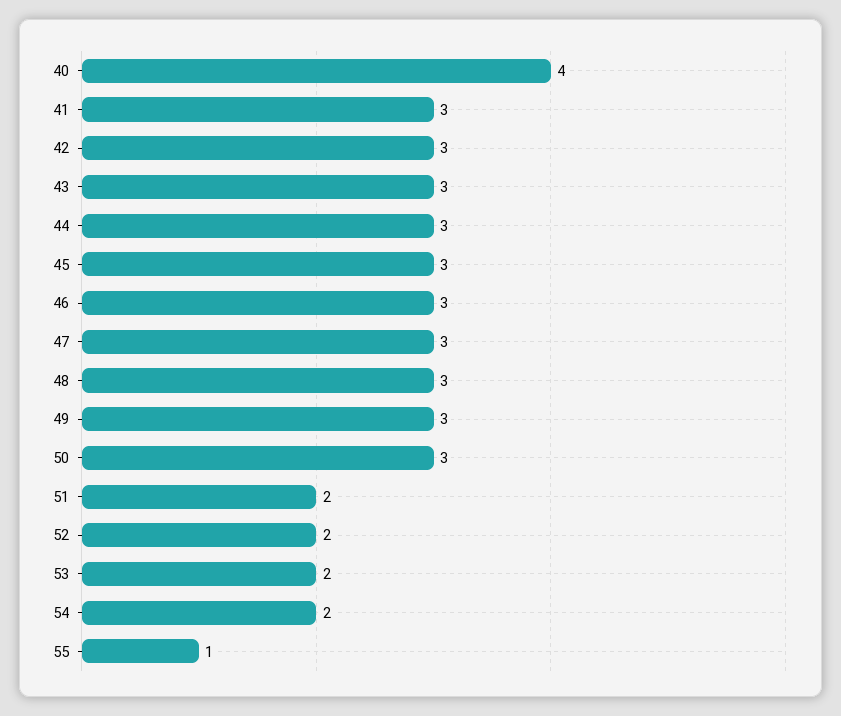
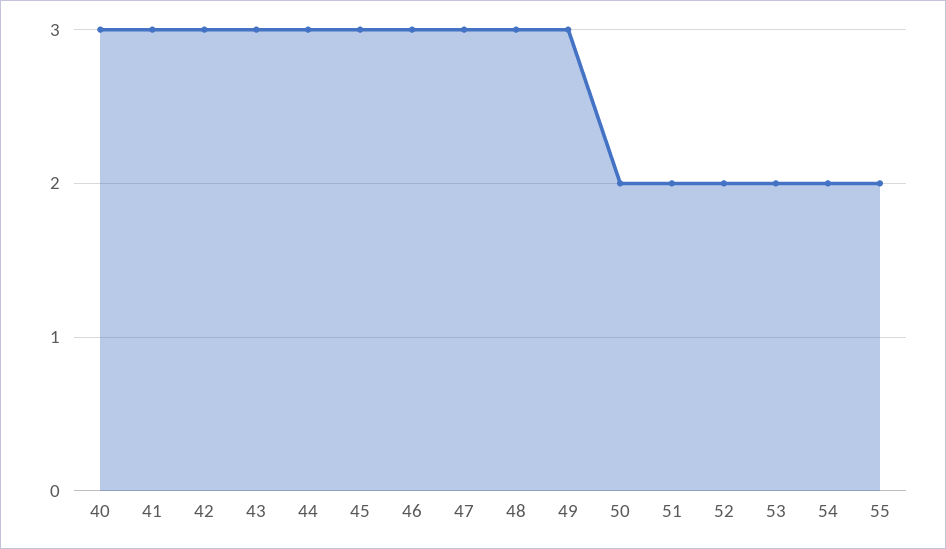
40: 4 -> 3
50: 3 -> 2
55: 1 -> 2

